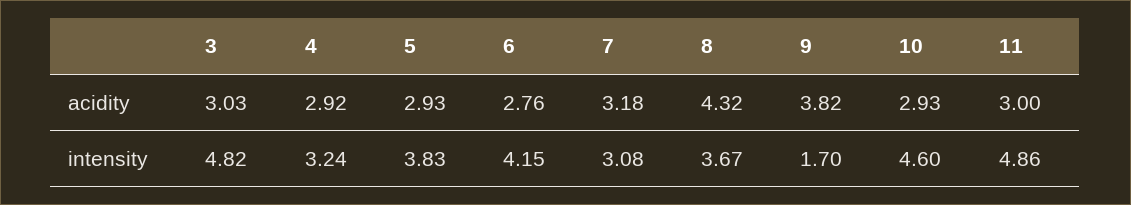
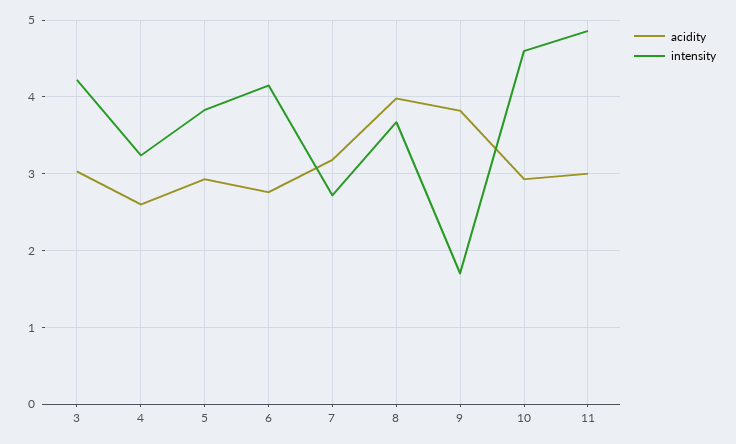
acidity, 4: 2.92 -> 2.6
acidity, 8: 4.32 -> 4
intensity, 3: 4.82 -> 4.2
intensity, 7: 3.08 -> 2.7

